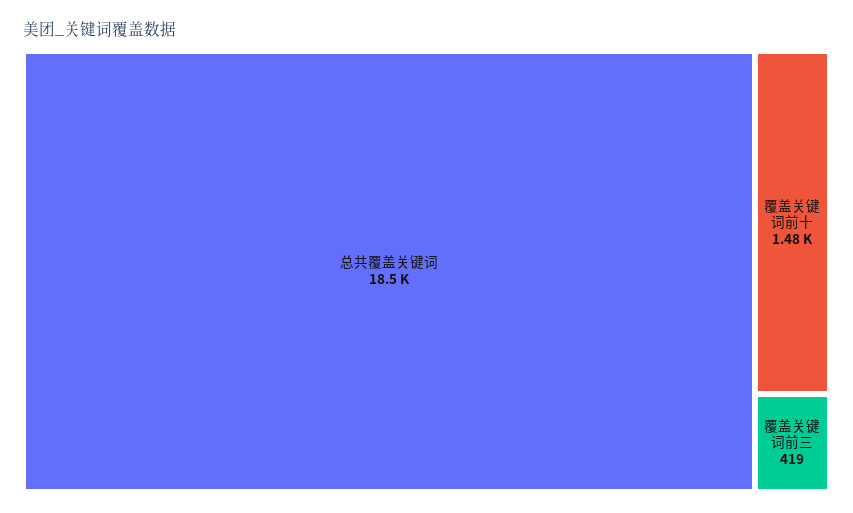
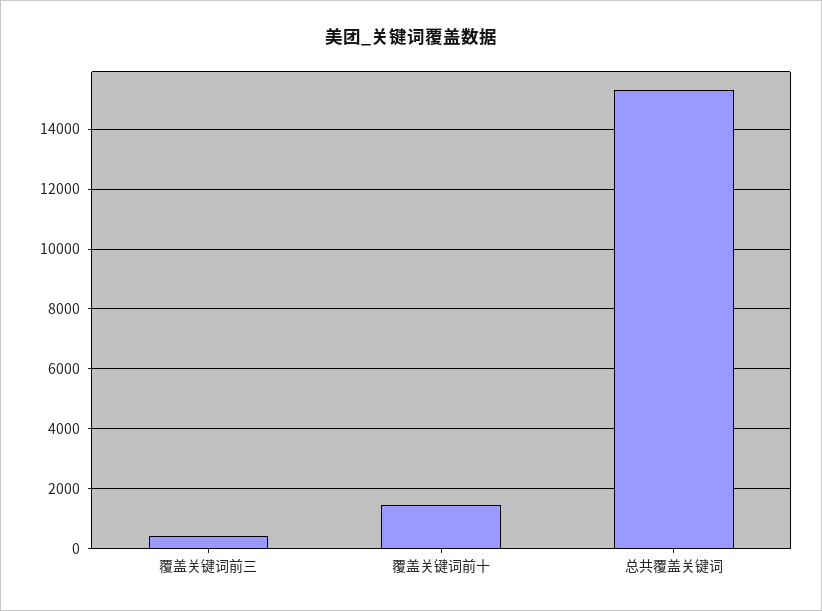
总共覆盖关键词: 18500 -> 15250

